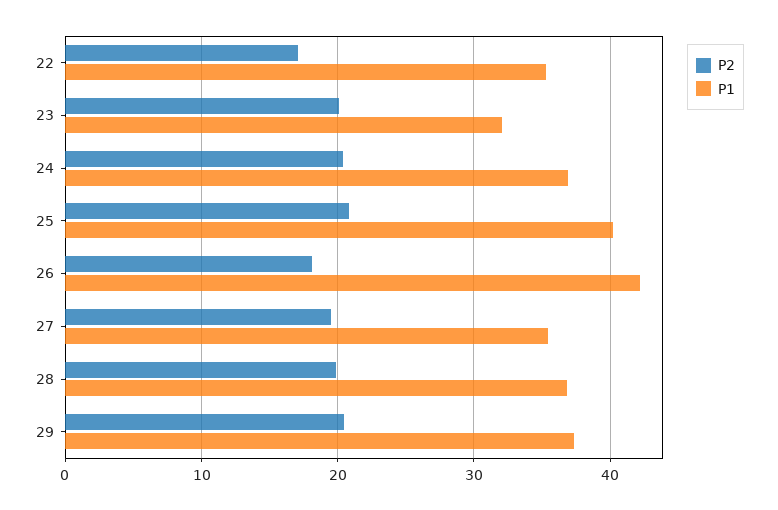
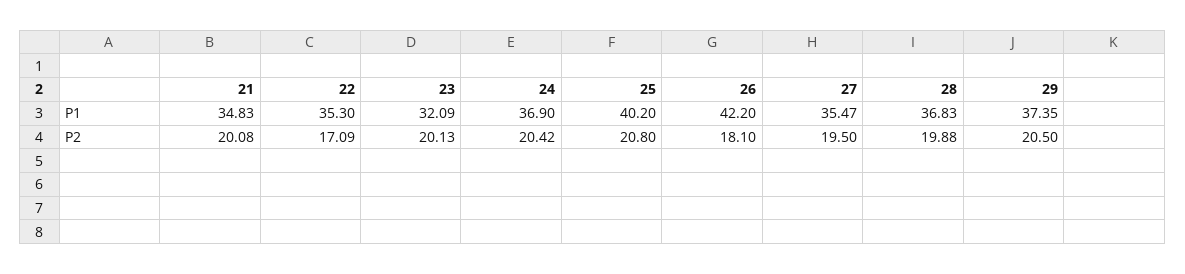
P1, 21: none -> 34.83
P2, 21: none -> 20.08

